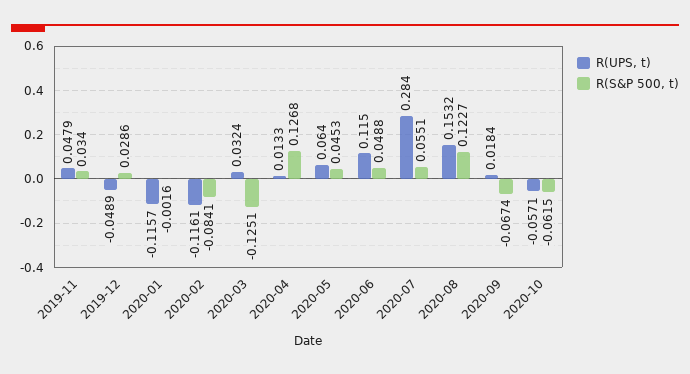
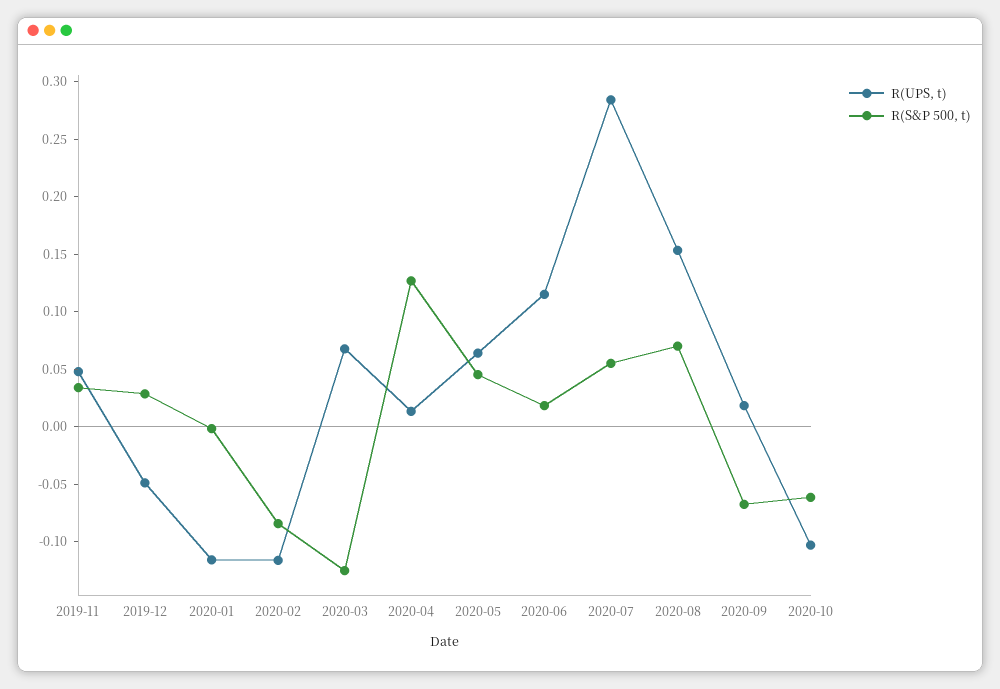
R(UPS, t), 2020-03: 0.0324 -> 0.07
R(S&P 500, t), 2020-06: 0.0488 -> 0.02
R(S&P 500, t), 2020-08: 0.1227 -> 0.07
R(UPS, t), 2020-10: -0.0571 -> -0.1

